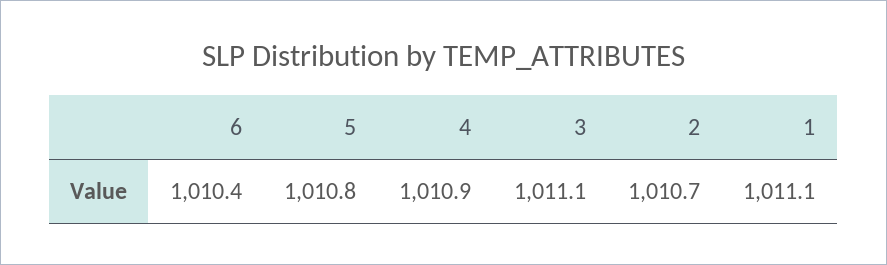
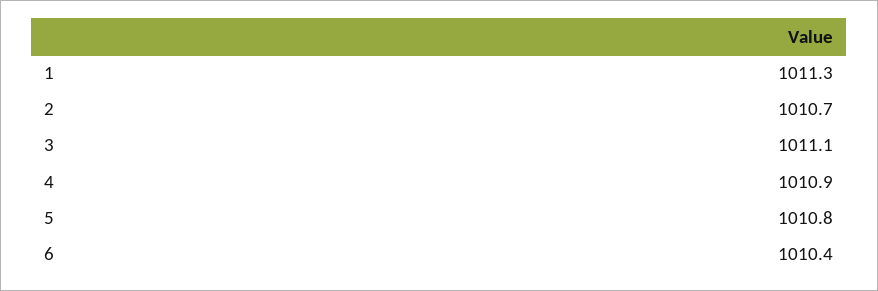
1: 1011.1 -> 1011.3

